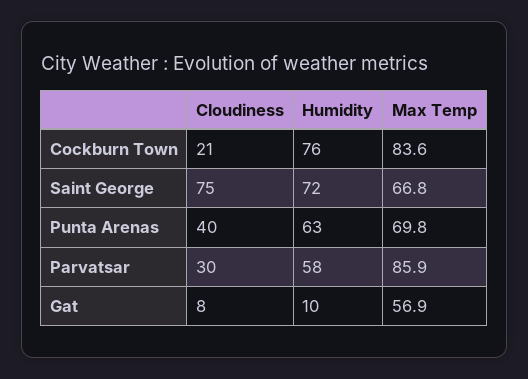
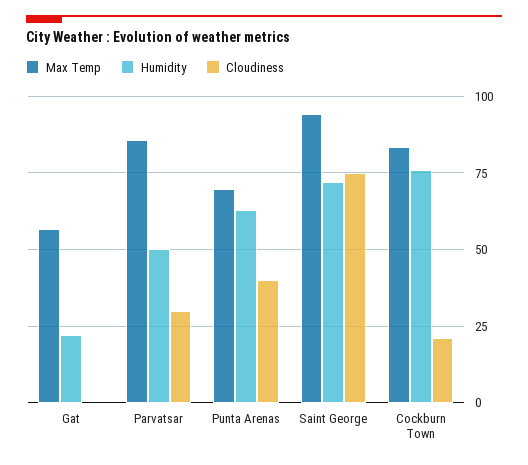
Max Temp, Saint George: 66.8 -> 95
Humidity, Parvatsar: 58 -> 50
Cloudiness, Gat: 8 -> 0
Humidity, Gat: 10 -> 22.5

